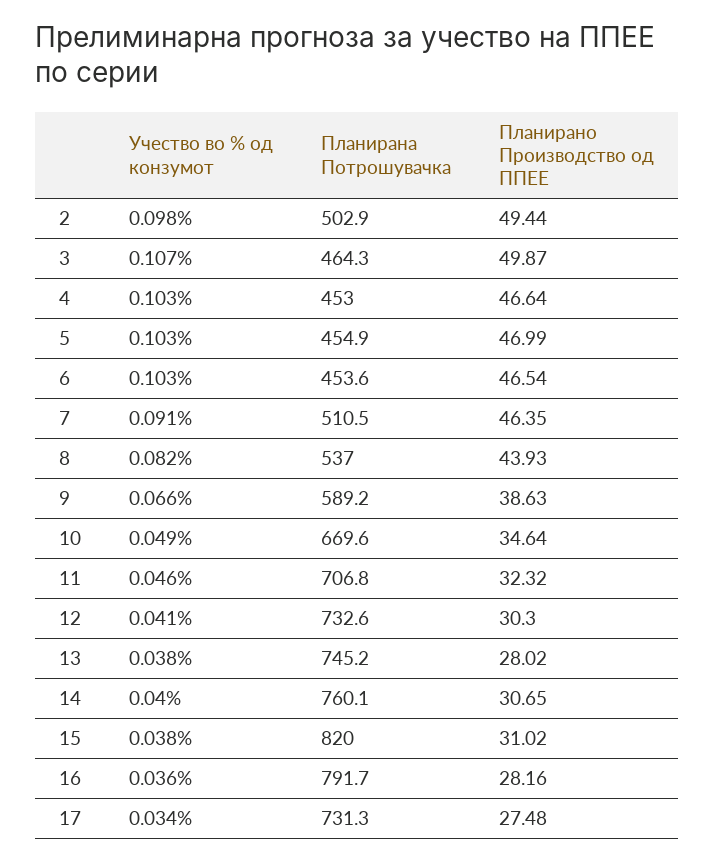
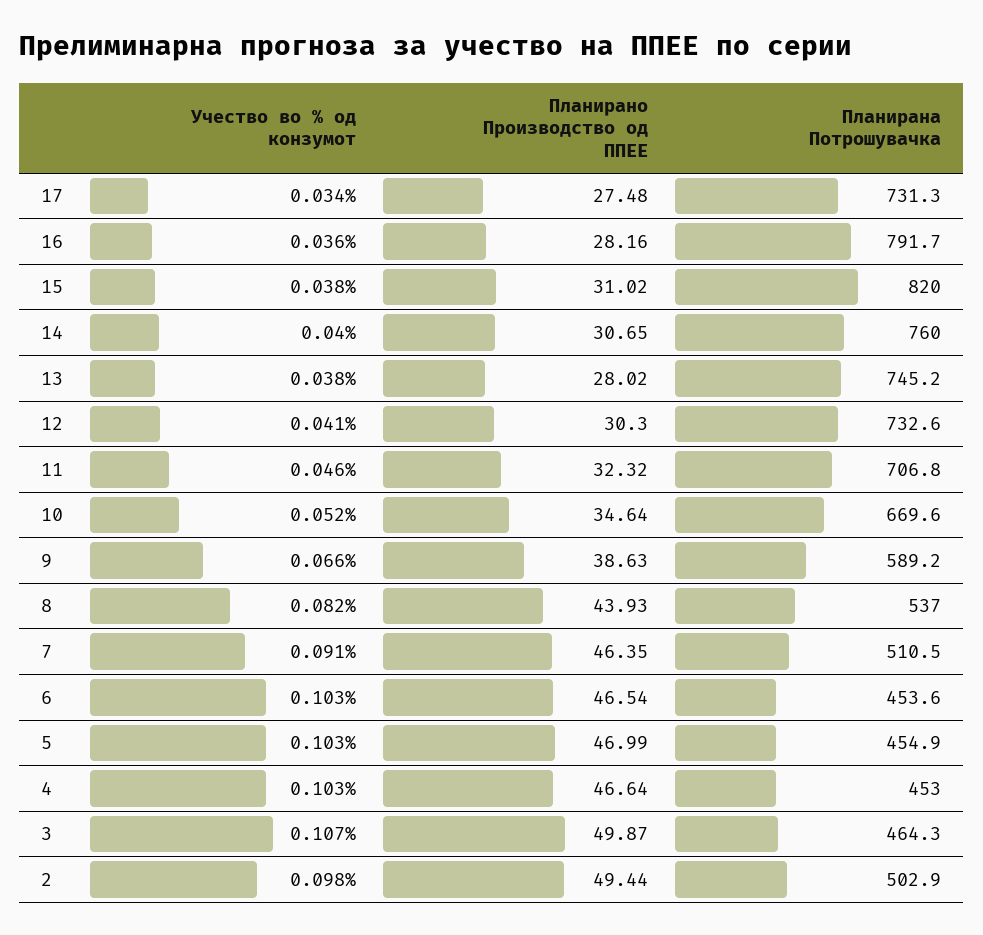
Учество во % од конзумот, 10: 0.049 -> 0.052
Планирана Потрошувачка, 14: 760.1 -> 760

